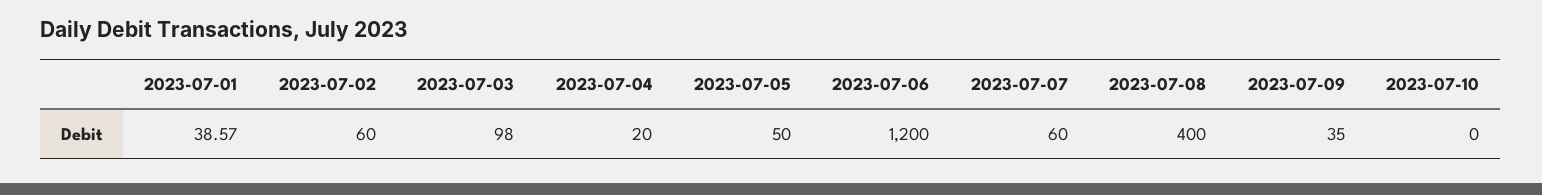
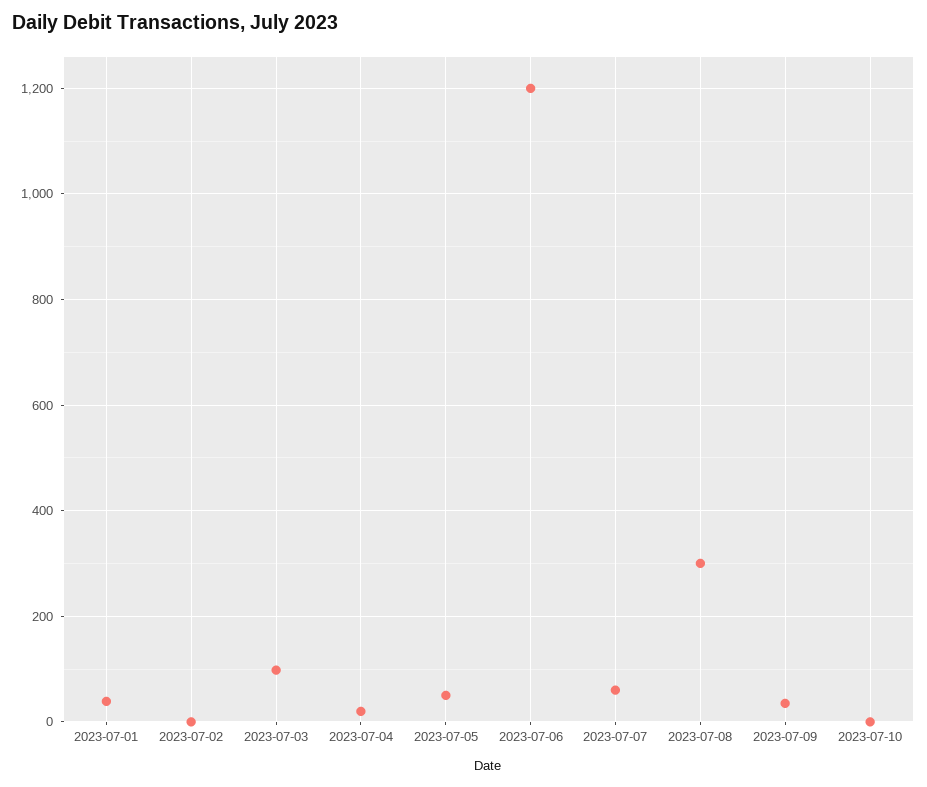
2023-07-02: 60 -> 0
2023-07-08: 400 -> 300

